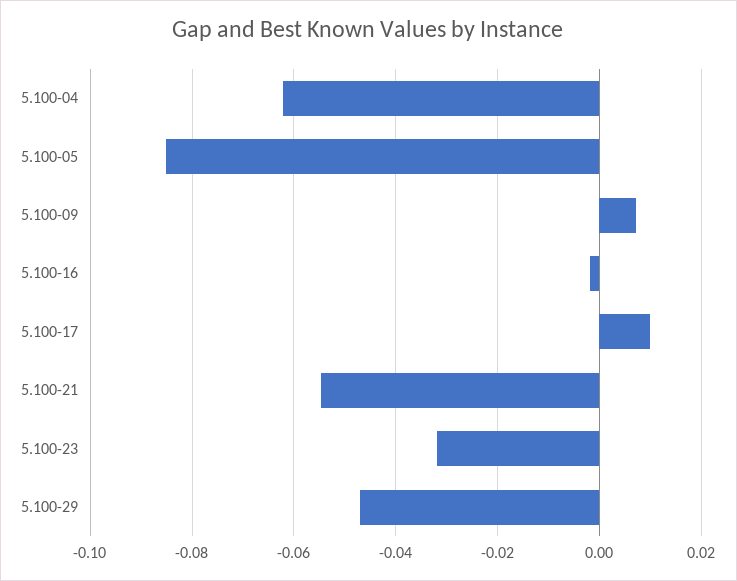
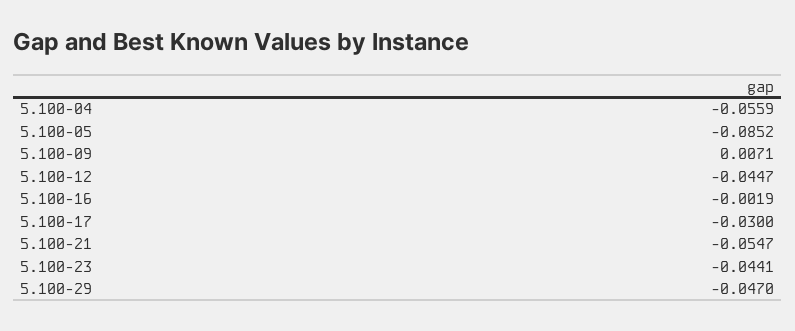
5.100-04: -0.062 -> -0.0559
5.100-17: 0.01 -> -0.03
5.100-23: -0.032 -> -0.0441
5.100-12: none -> -0.0447

